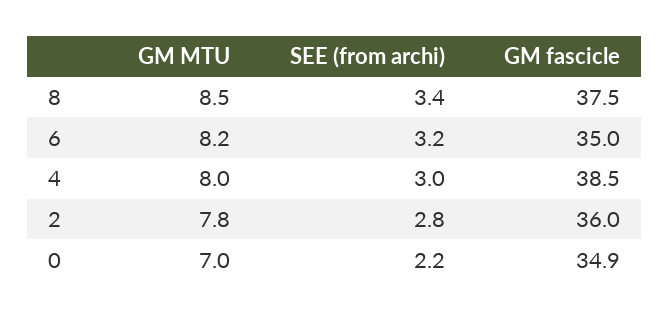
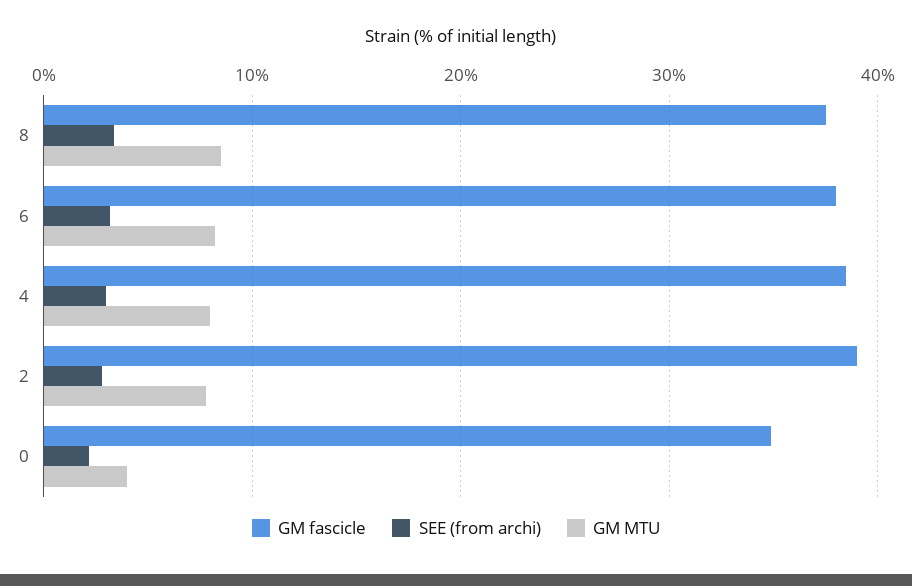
GM fascicle, 6: 35 -> 38
GM fascicle, 2: 36 -> 39
GM MTU, 0: 7 -> 4

